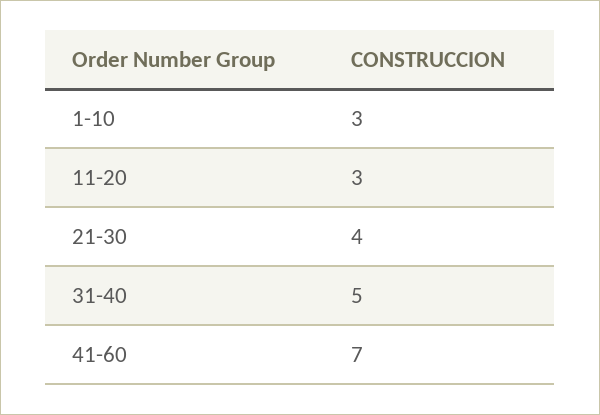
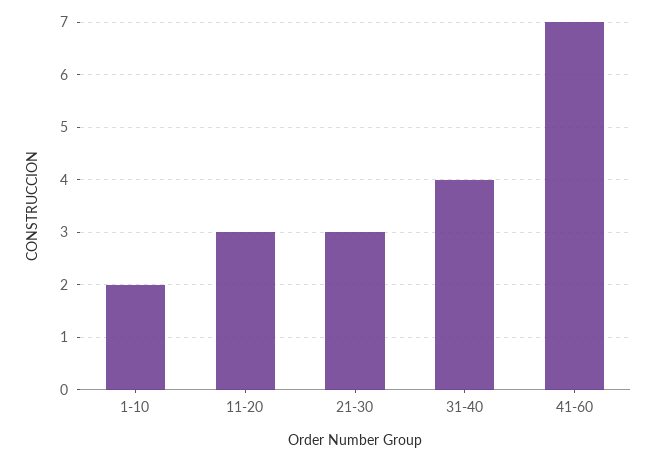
1-10: 3 -> 2
21-30: 4 -> 3
31-40: 5 -> 4

